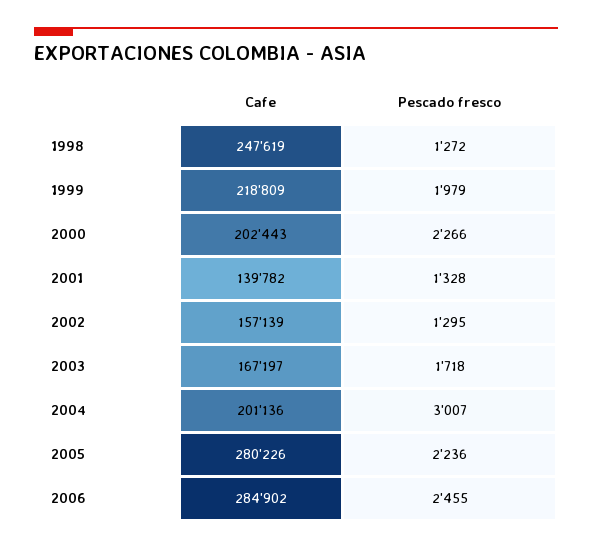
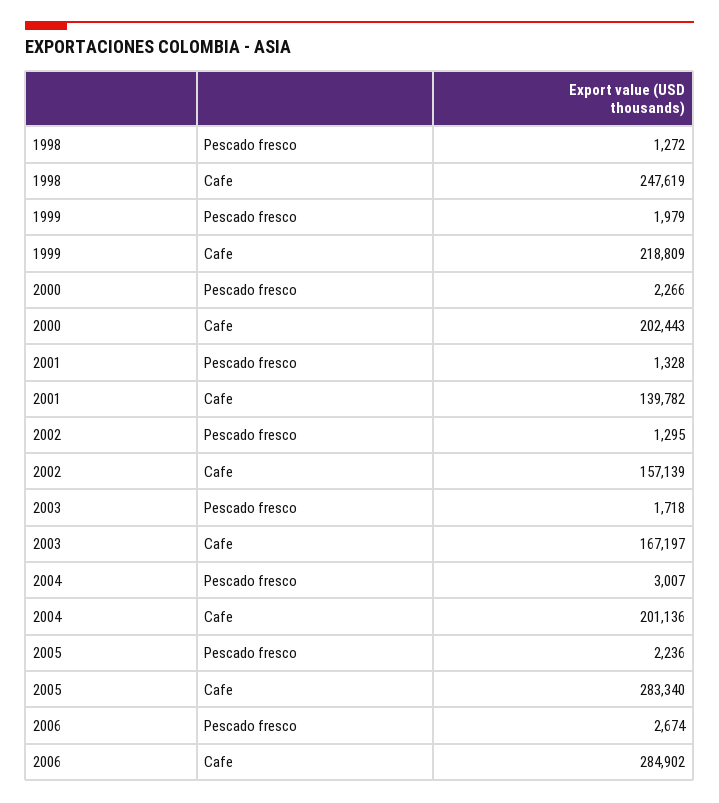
Cafe, 2005: 280226 -> 283340
Pescado fresco, 2006: 2455 -> 2674

